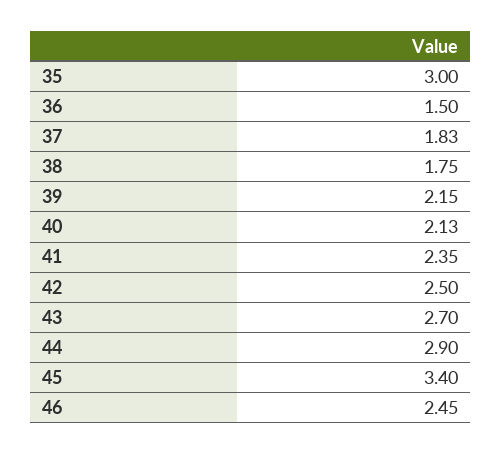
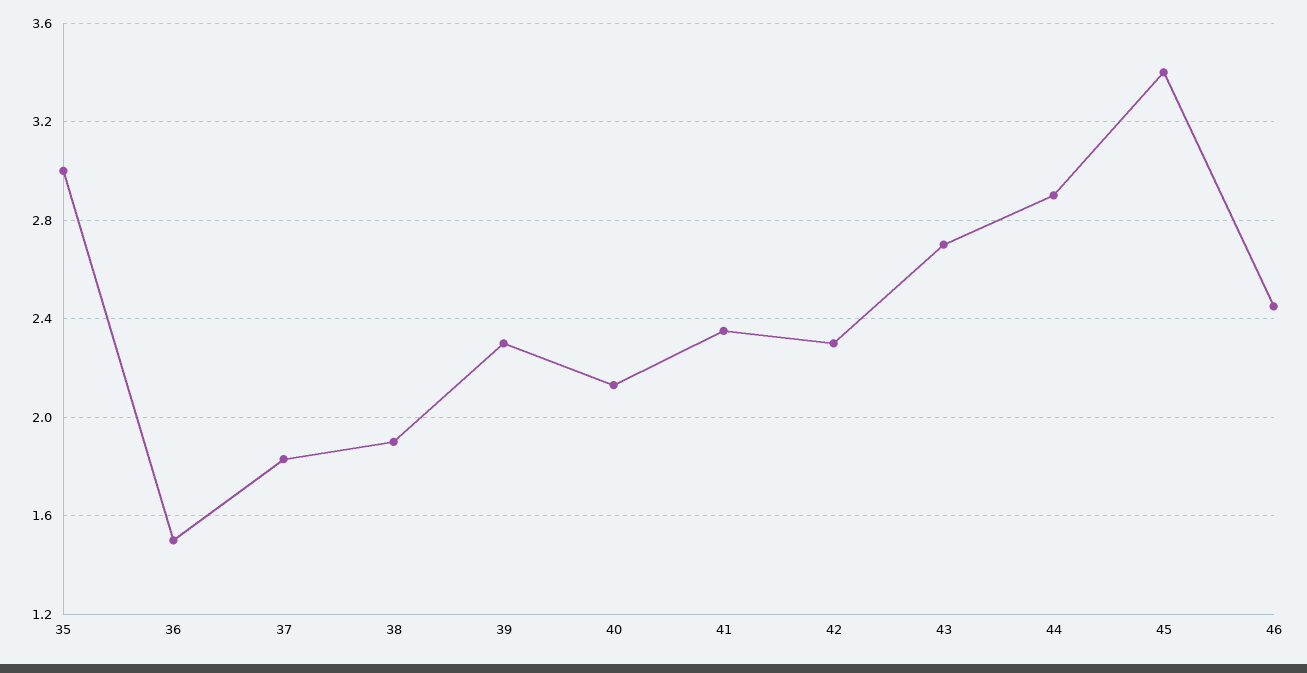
38: 1.75 -> 1.9
39: 2.15 -> 2.3
42: 2.5 -> 2.3

